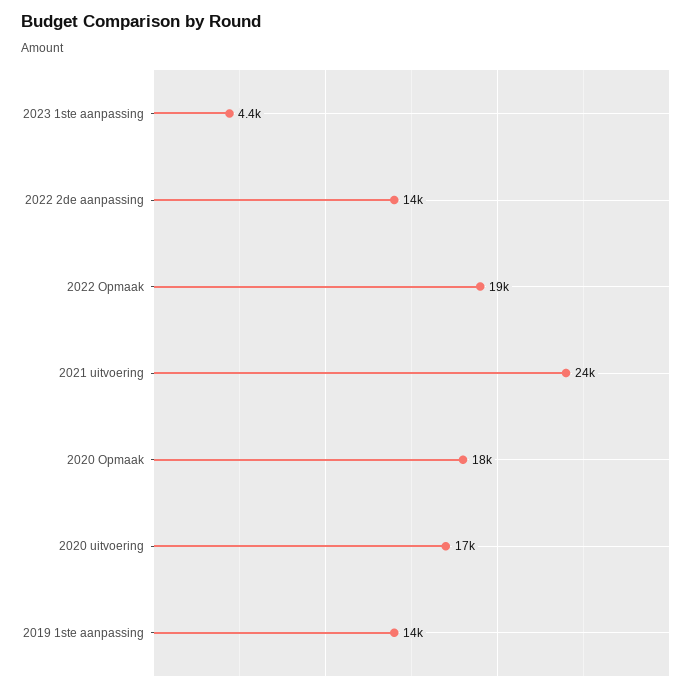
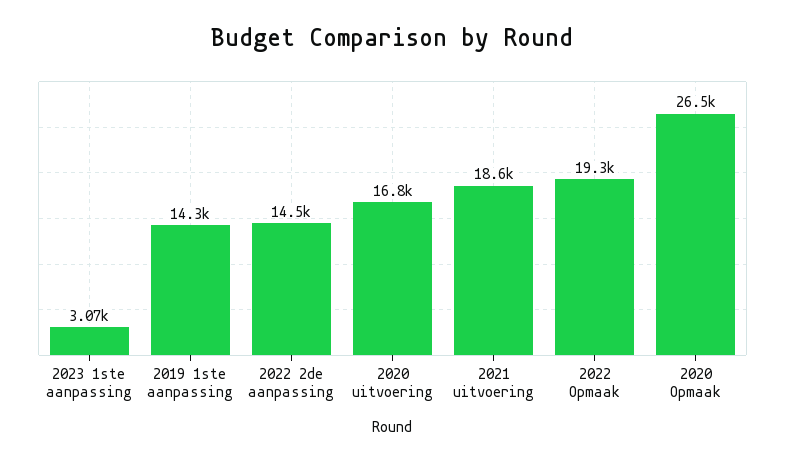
2023 1ste aanpassing: 4400 -> 3070
2021 uitvoering: 24000 -> 18600
2020 Opmaak: 18000 -> 26500

